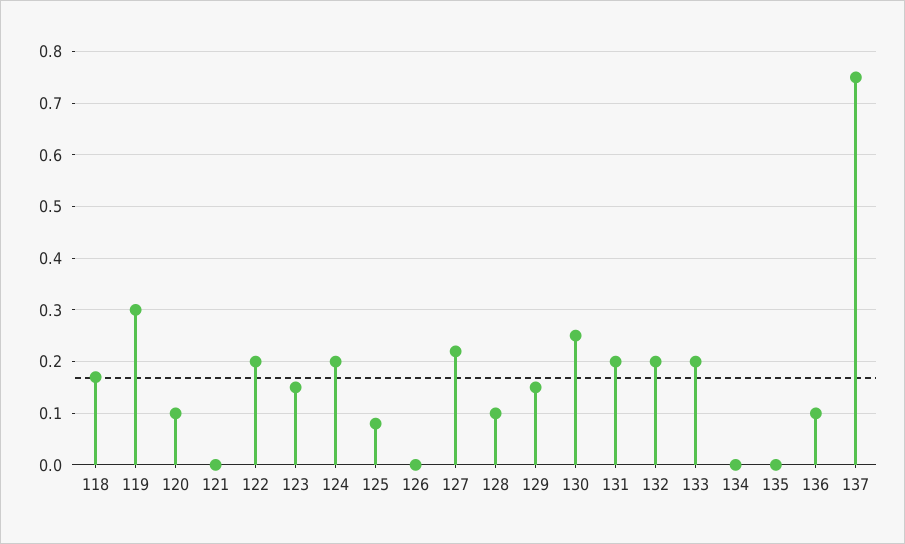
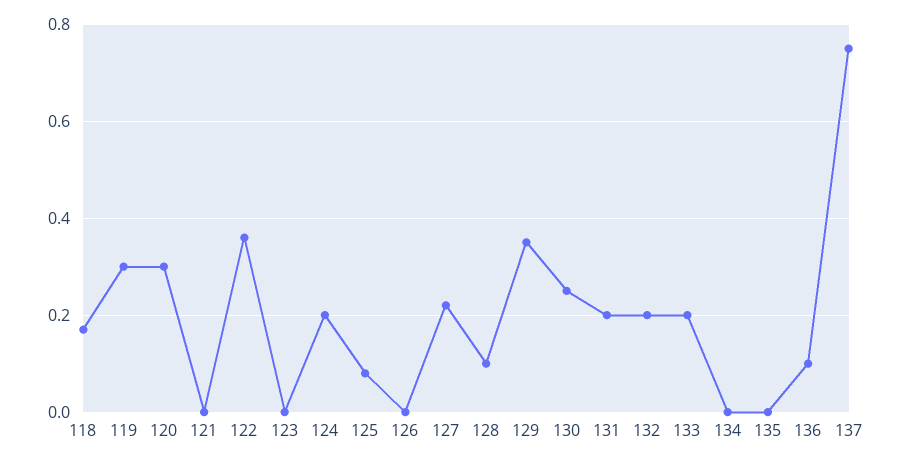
120: 0.1 -> 0.3
122: 0.2 -> 0.35
123: 0.15 -> 0
129: 0.15 -> 0.35

